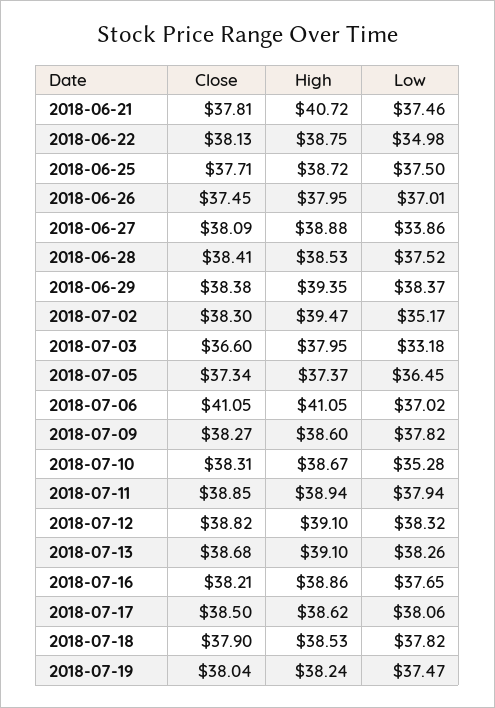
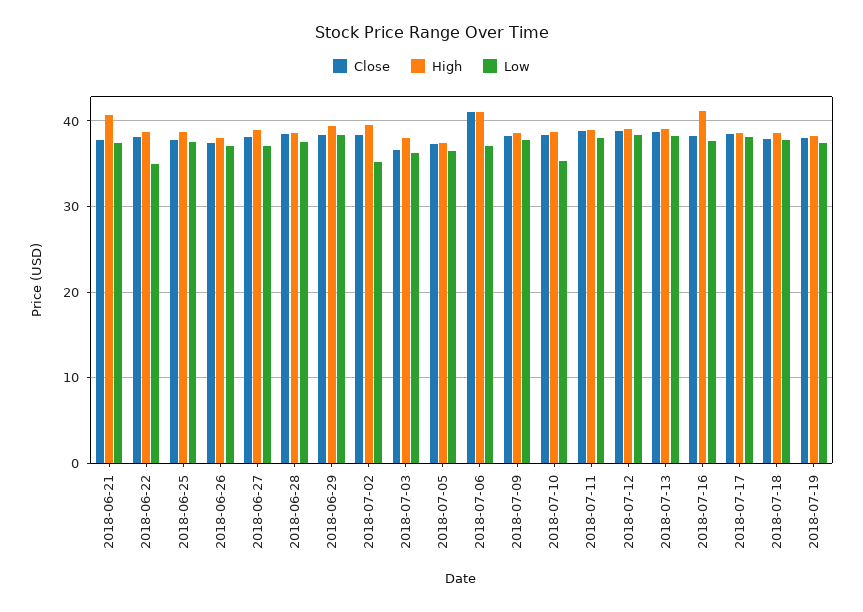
Low, 2018-06-27: 33.86 -> 37
Low, 2018-07-03: 33.18 -> 36
High, 2018-07-16: 38.86 -> 41

